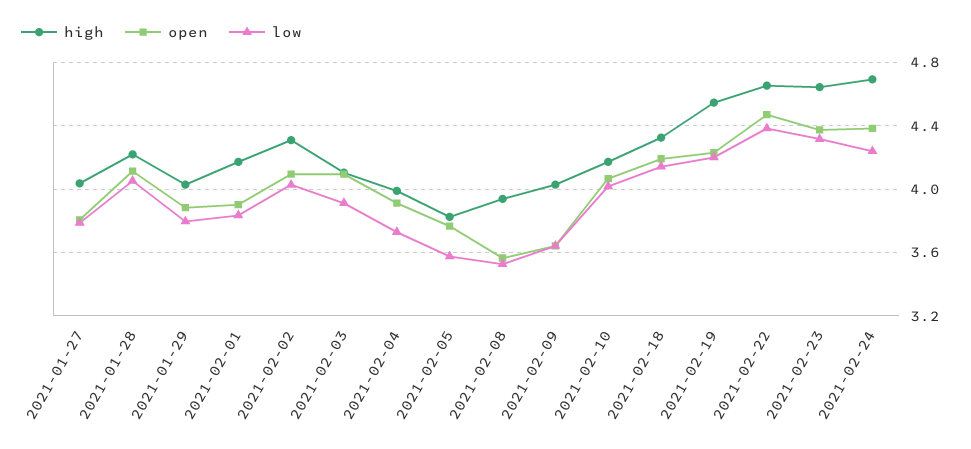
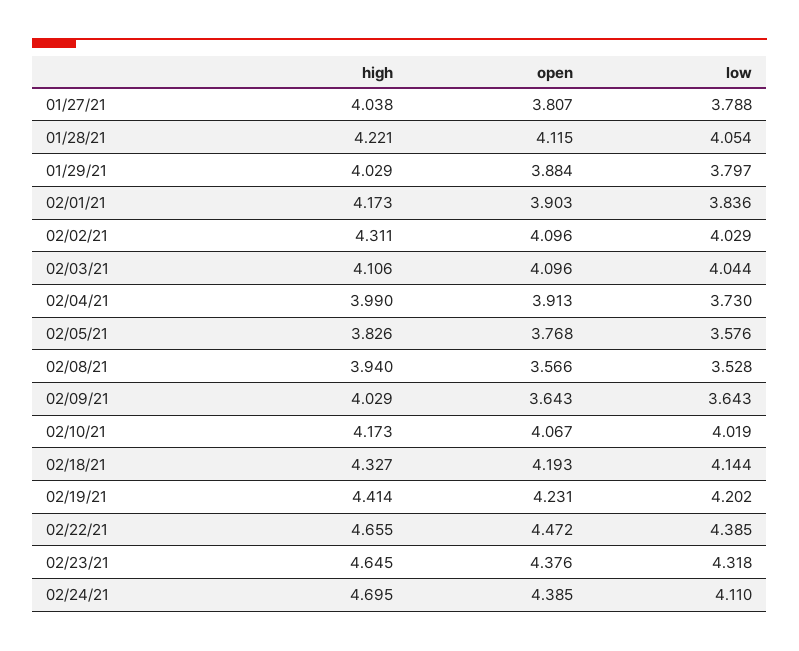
low, 2021-02-03: 3.9 -> 4.044
high, 2021-02-19: 4.55 -> 4.414
low, 2021-02-24: 4.25 -> 4.11

